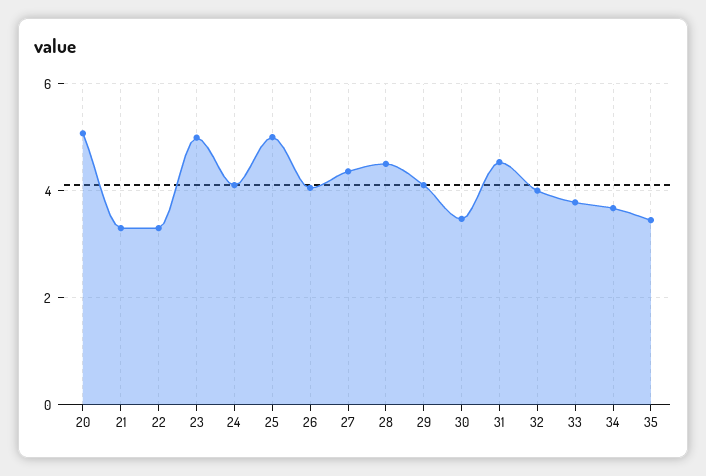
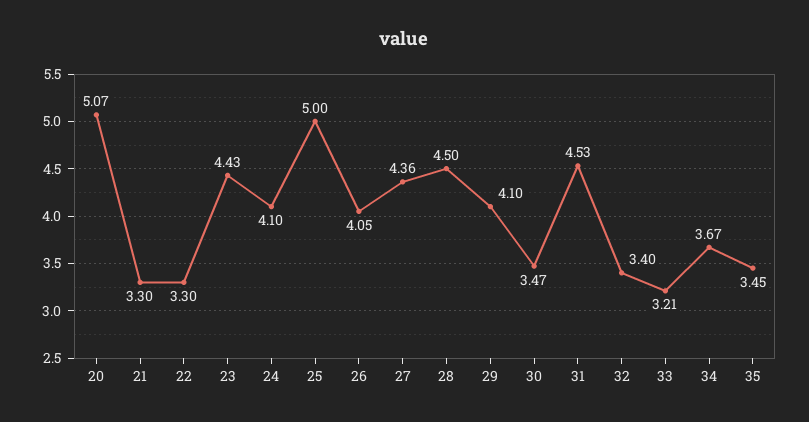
23: 5 -> 4.43
32: 4 -> 3.4
33: 3.8 -> 3.21

